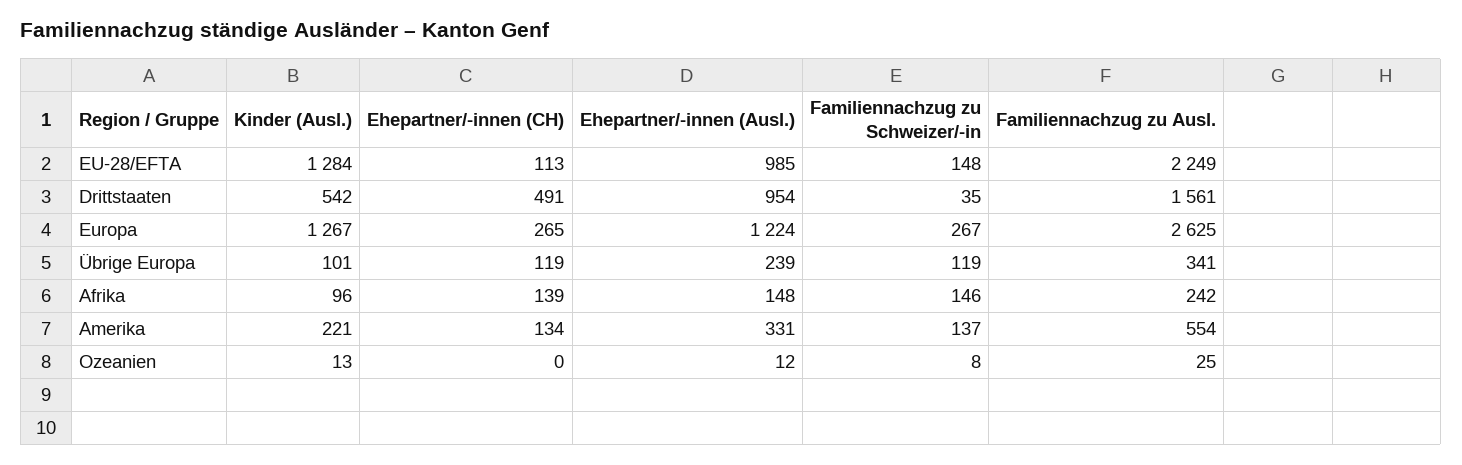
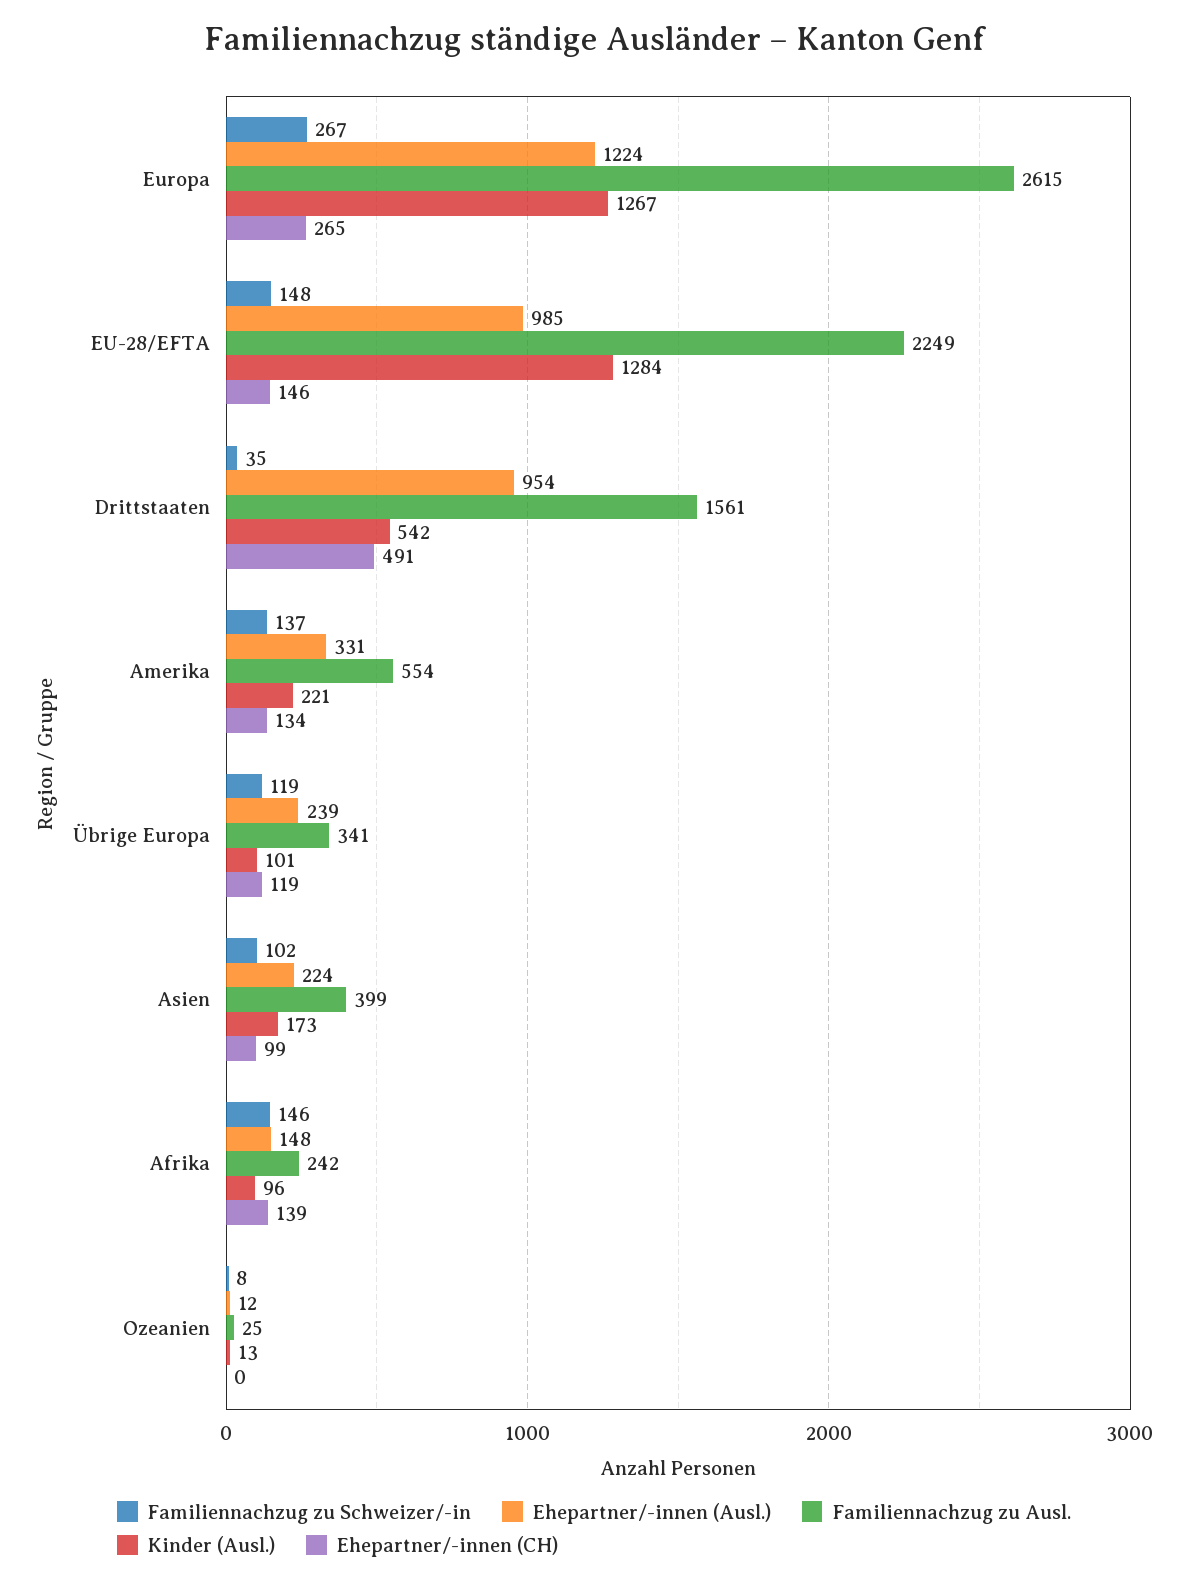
Ehepartner/-innen (CH), EU-28/EFTA: 113 -> 146
Familiennachzug zu Ausl., Europa: 2625 -> 2615
Familiennachzug zu Schweizer/-in, Asien: none -> 102
Ehepartner/-innen (Ausl.), Asien: none -> 224
Familiennachzug zu Ausl., Asien: none -> 399
Kinder (Ausl.), Asien: none -> 173
Ehepartner/-innen (CH), Asien: none -> 99

